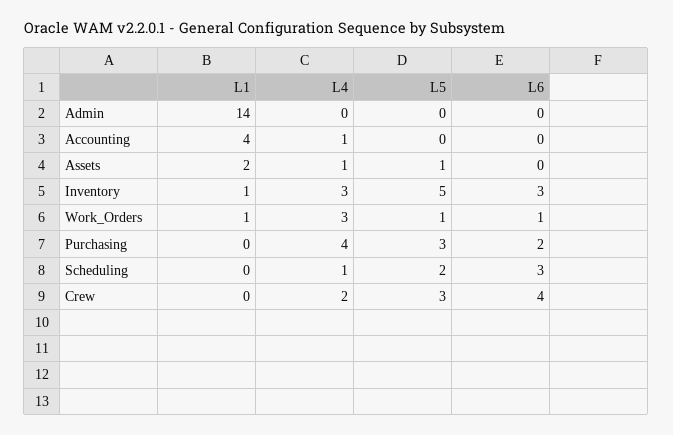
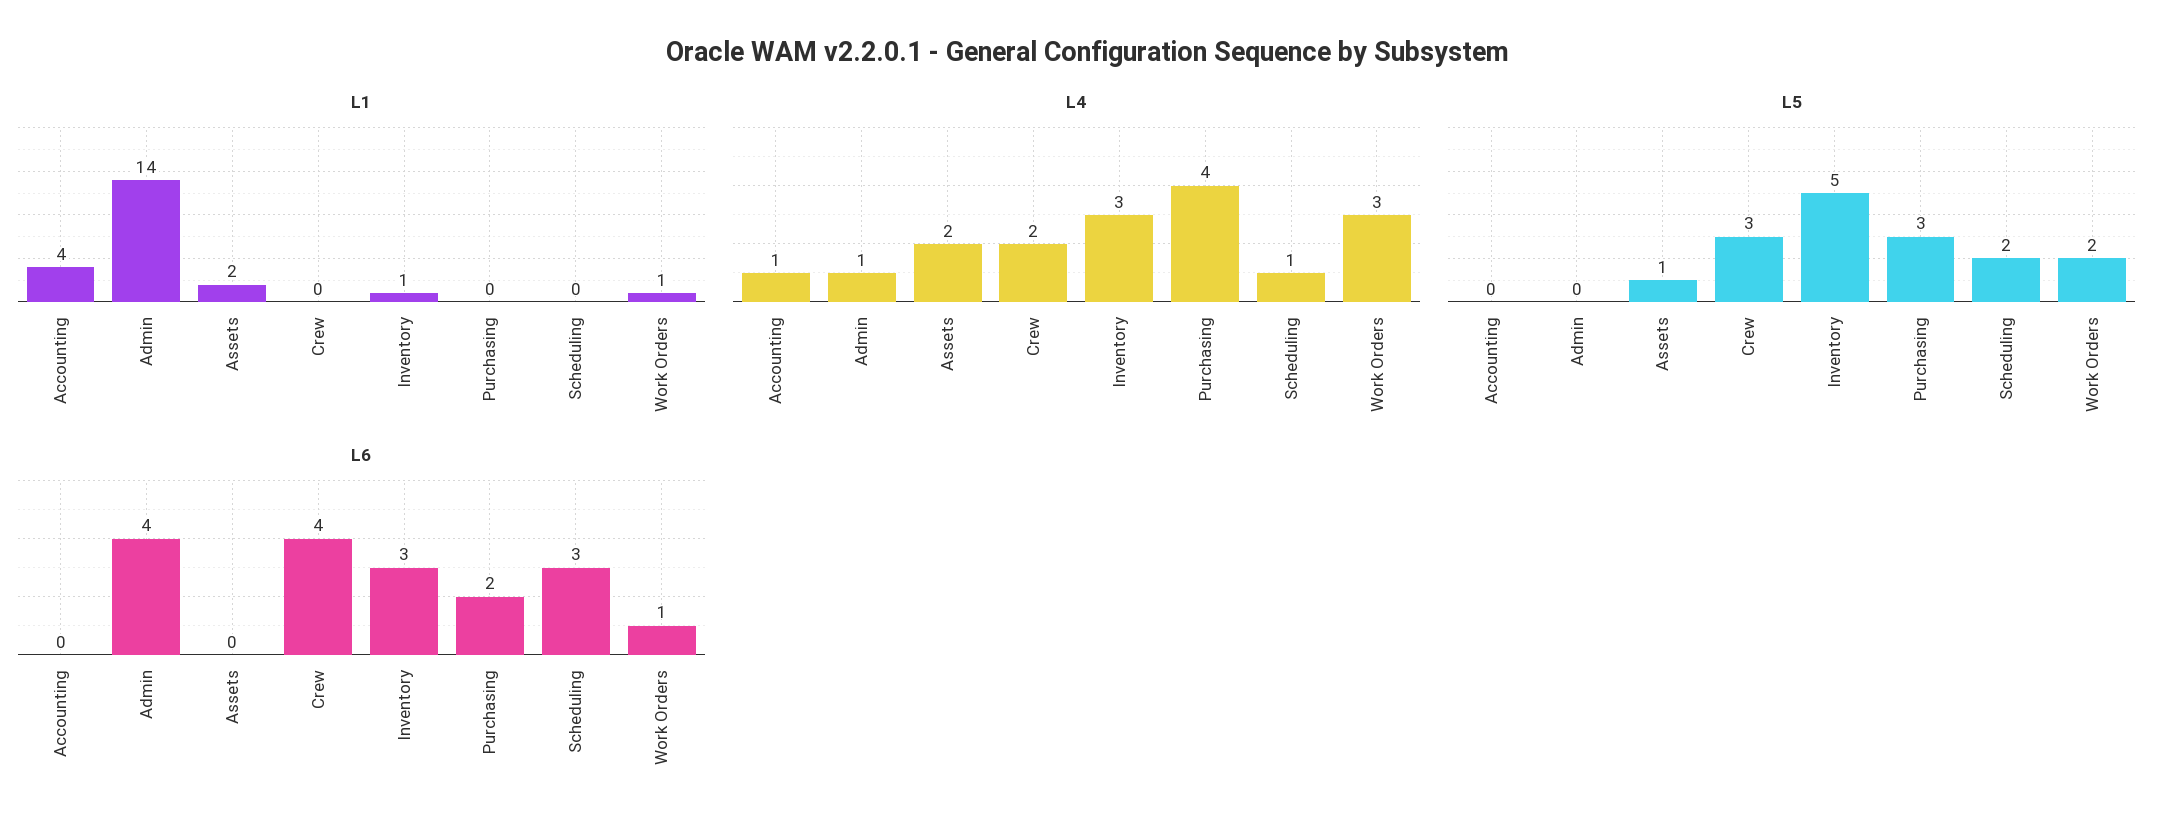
L4, Admin: 0 -> 1
L6, Admin: 0 -> 4
L4, Assets: 1 -> 2
L5, Work_Orders: 1 -> 2

